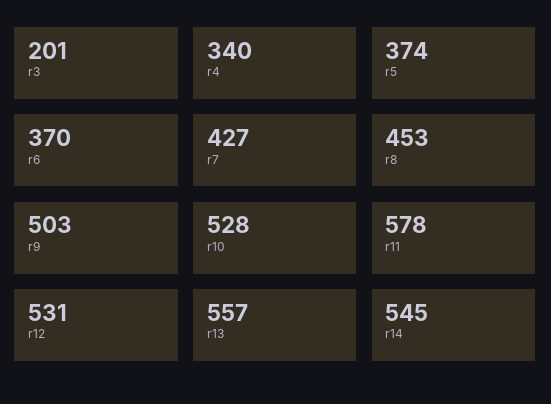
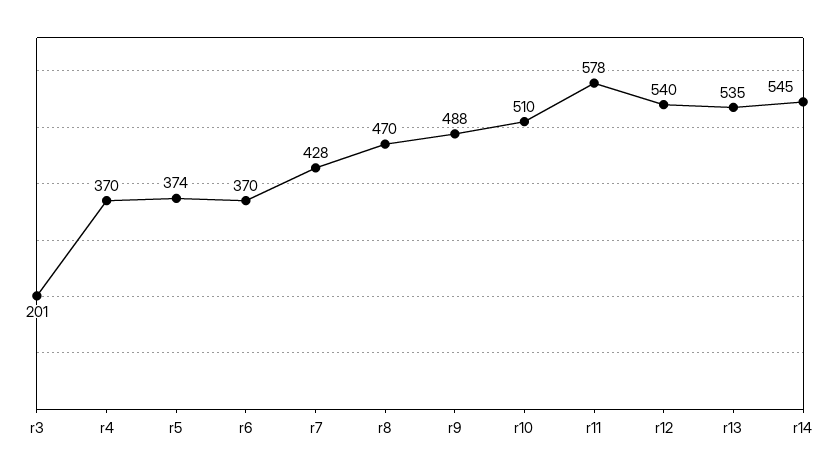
r4: 340 -> 370
r7: 427 -> 428
r8: 453 -> 470
r9: 503 -> 488
r10: 528 -> 510
r12: 531 -> 540
r13: 557 -> 535

